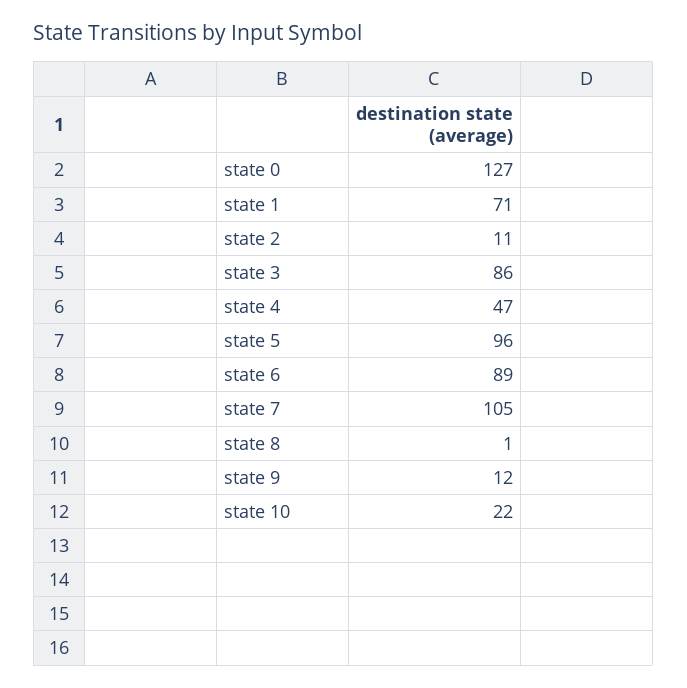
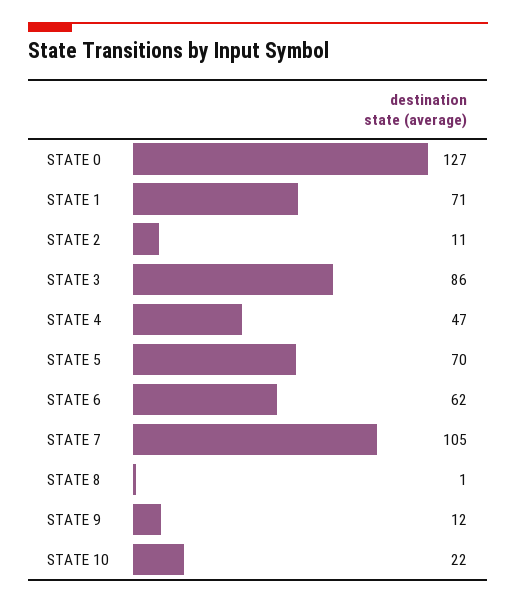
state 5: 96 -> 70
state 6: 89 -> 62

